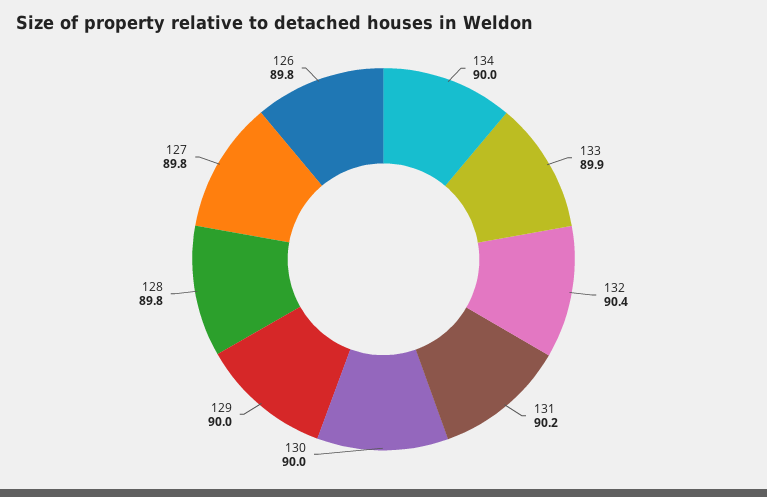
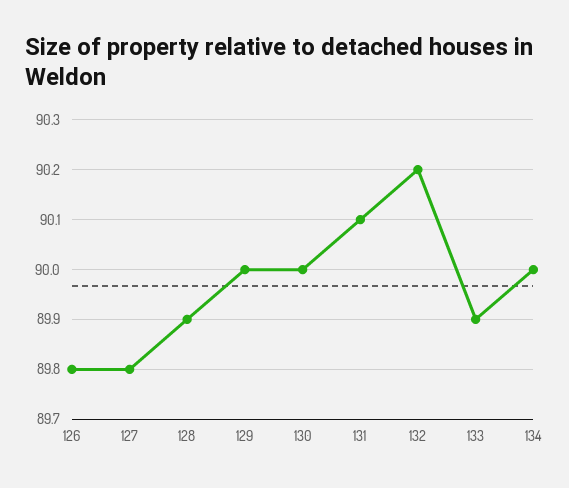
132: 90.4 -> 90.2
131: 90.2 -> 90.1
128: 89.8 -> 89.9

